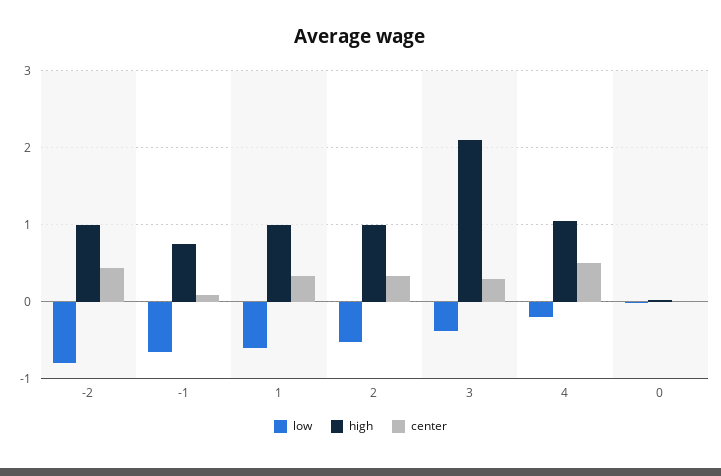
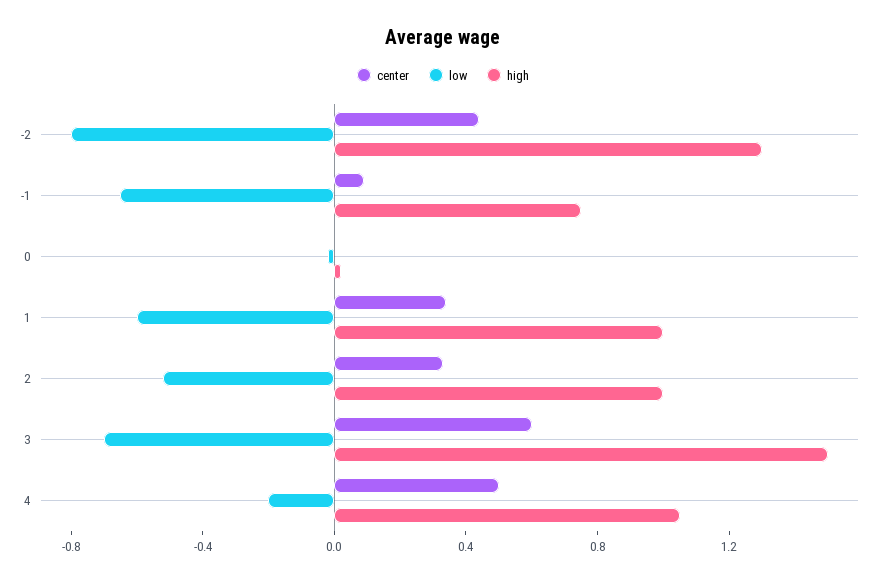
high, -2: 1 -> 1.3
low, 3: -0.4 -> -0.7
high, 3: 2.1 -> 1.5
center, 3: 0.3 -> 0.6

